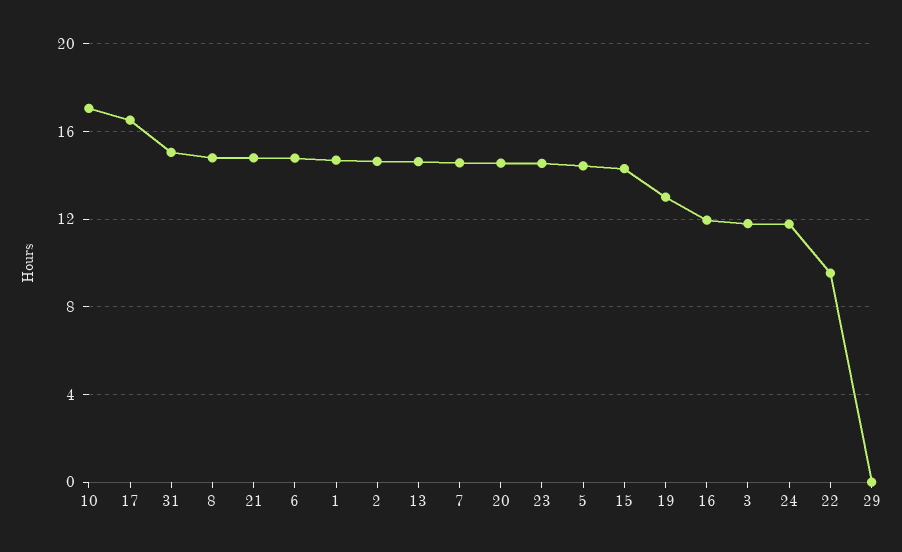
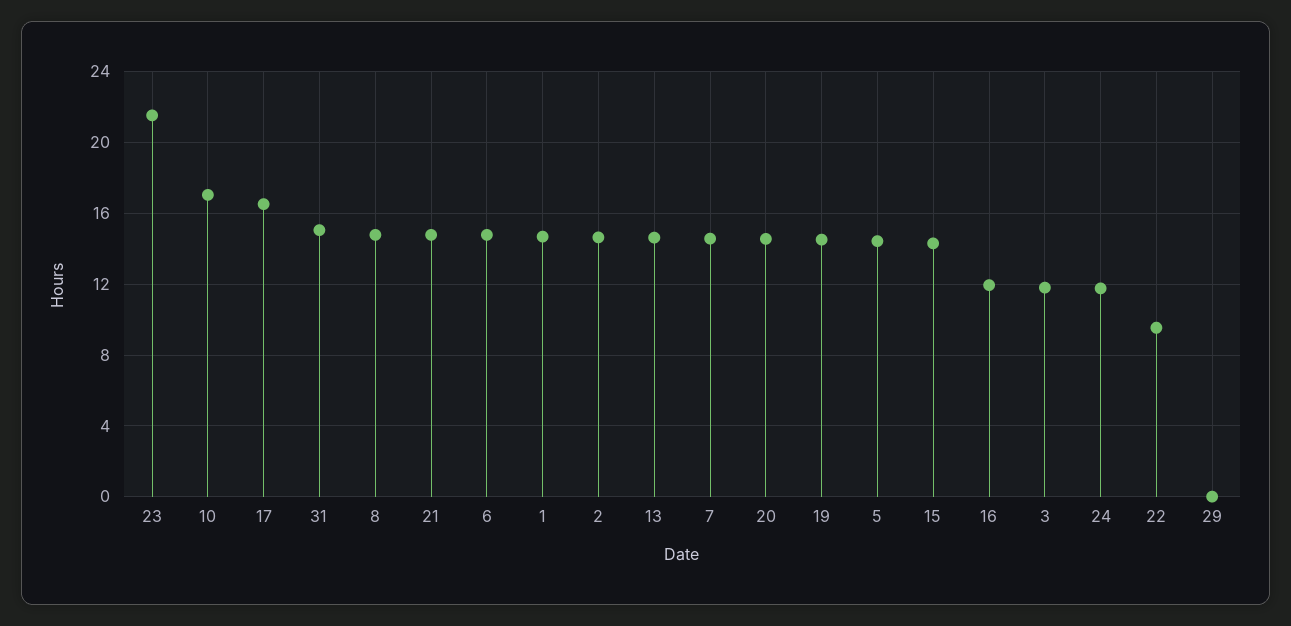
23: 14.5 -> 21.5
19: 13 -> 14.5

